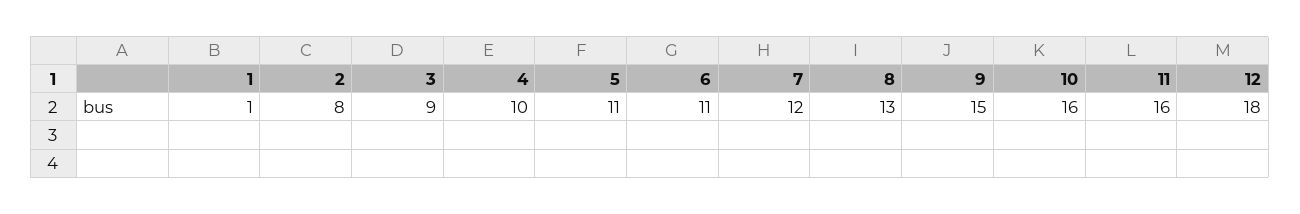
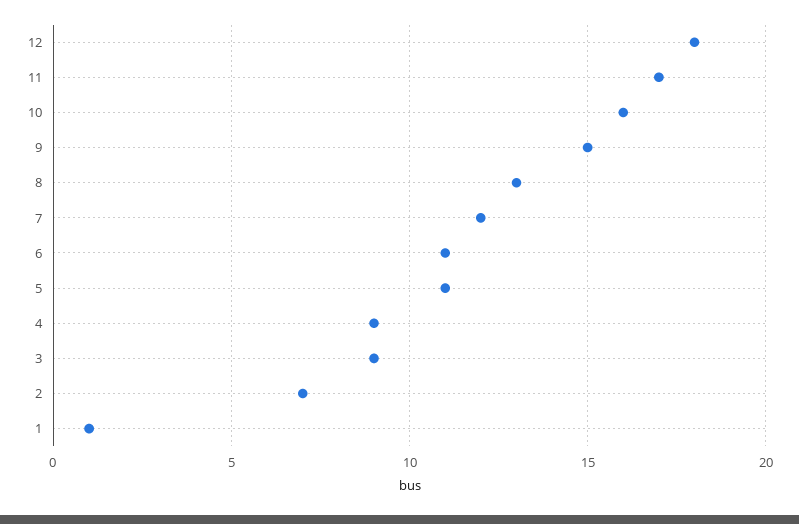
2: 8 -> 7
4: 10 -> 9
11: 16 -> 17

